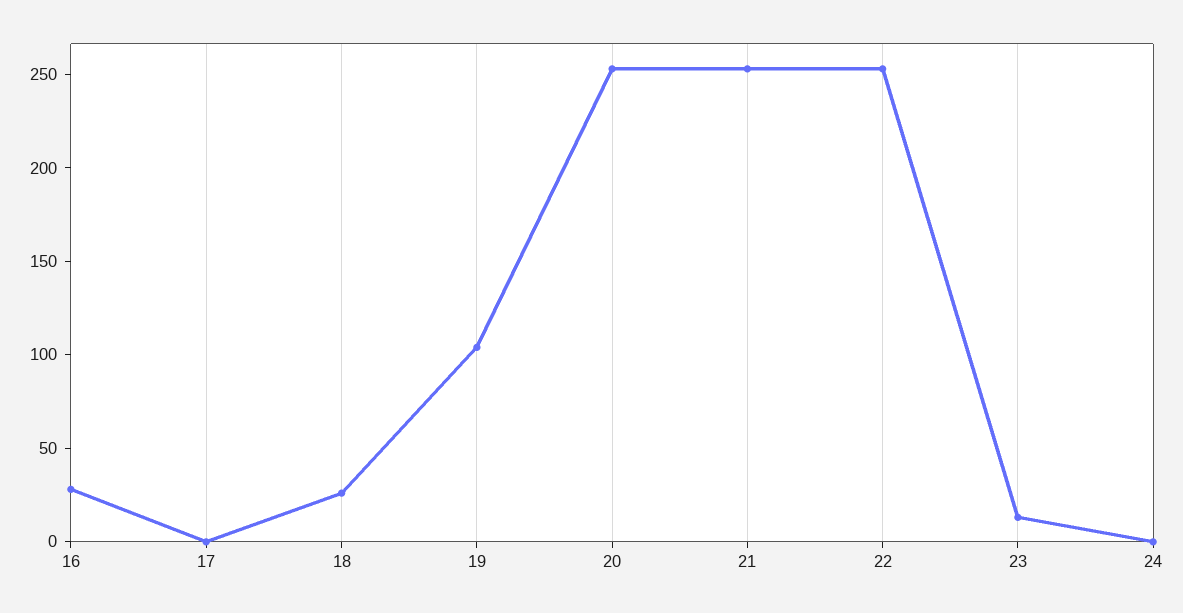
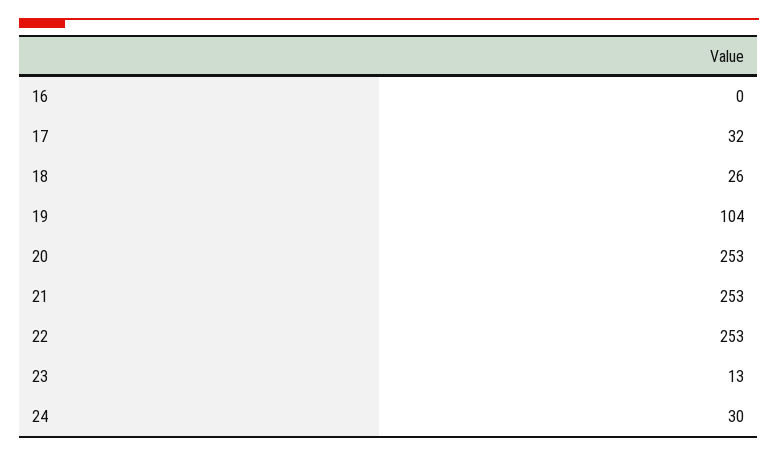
16: 30 -> 0
17: 0 -> 32
24: 0 -> 30

